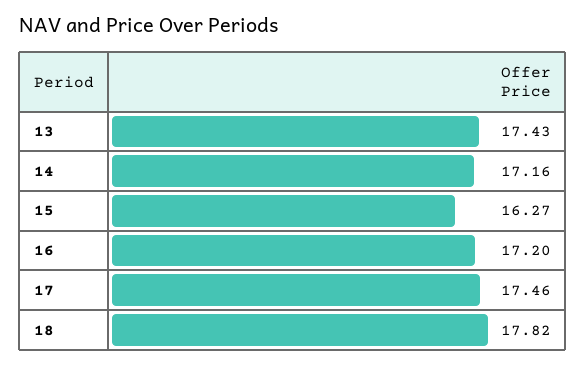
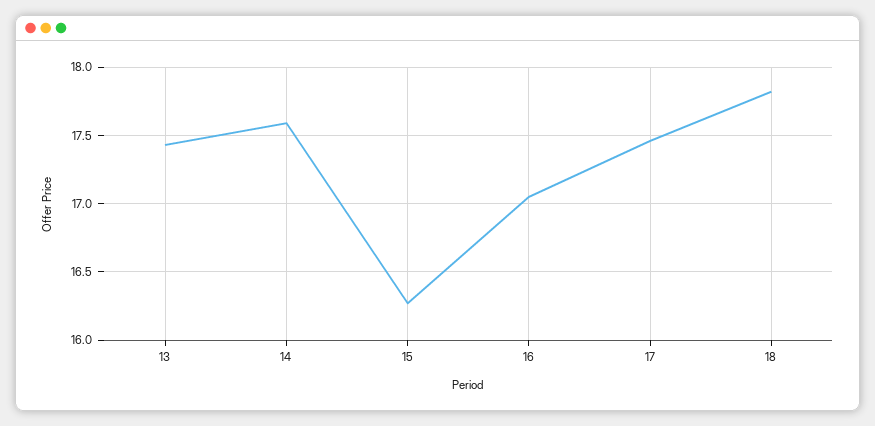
14: 17.16 -> 17.6
16: 17.2 -> 17.05

